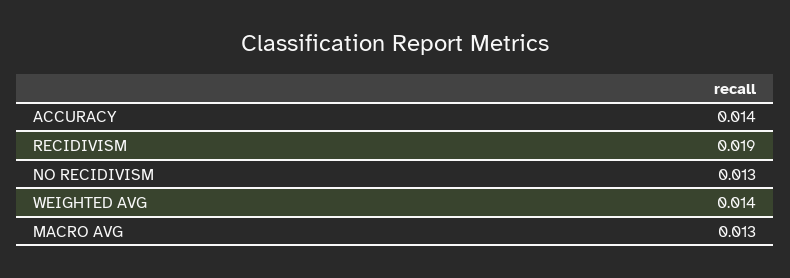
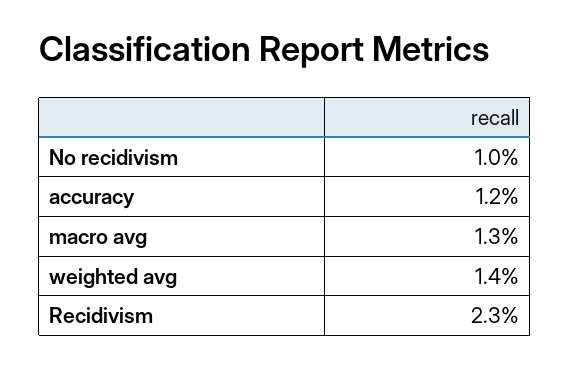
ACCURACY: 0.014 -> 0.012
RECIDIVISM: 0.019 -> 0.023
NO RECIDIVISM: 0.013 -> 0.01

